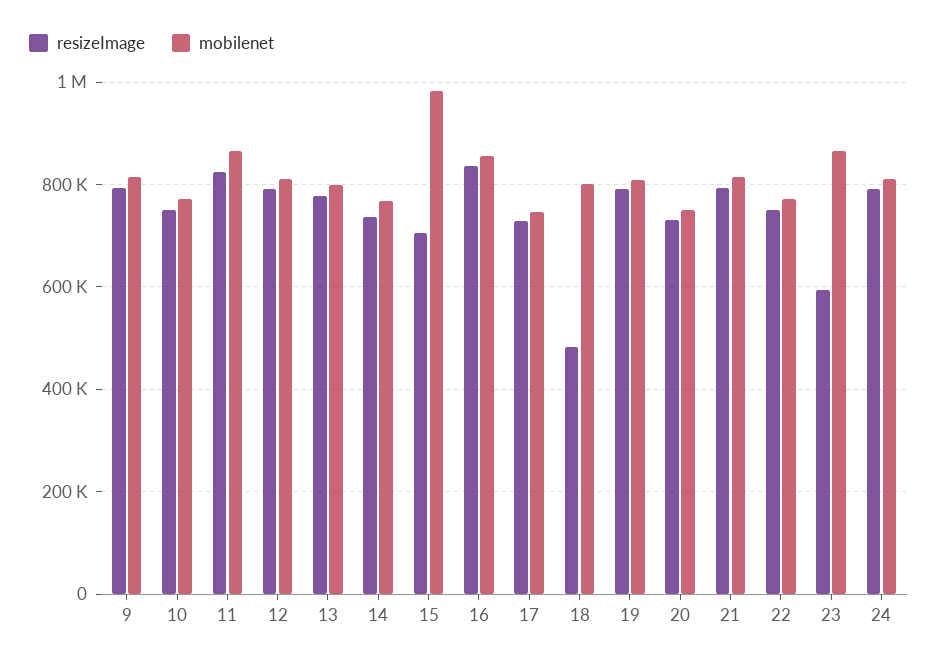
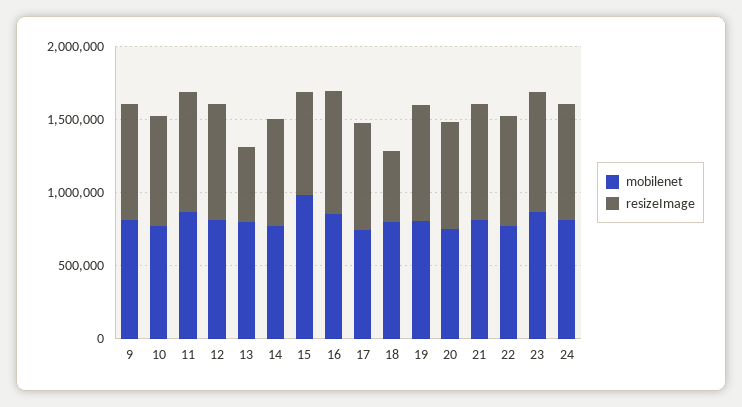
resizeImage, 13: 780000 -> 500000
resizeImage, 23: 600000 -> 800000

